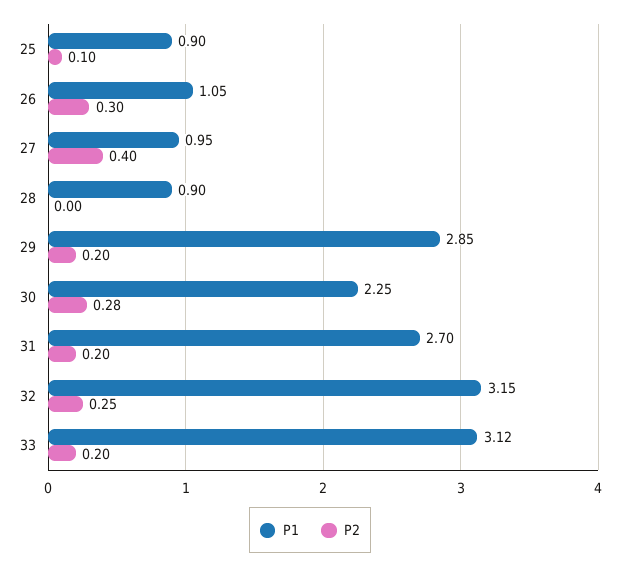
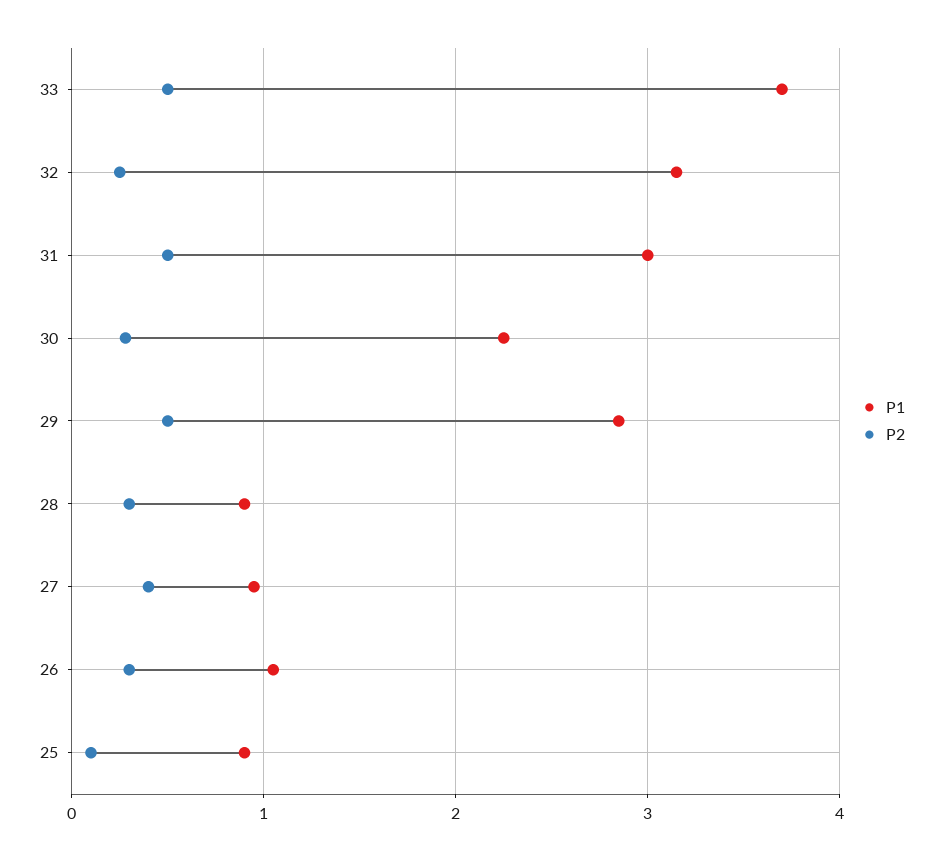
P2, 28: 0 -> 0.3
P2, 29: 0.2 -> 0.5
P1, 31: 2.7 -> 3
P2, 31: 0.2 -> 0.5
P1, 33: 3.12 -> 3.7
P2, 33: 0.2 -> 0.5

